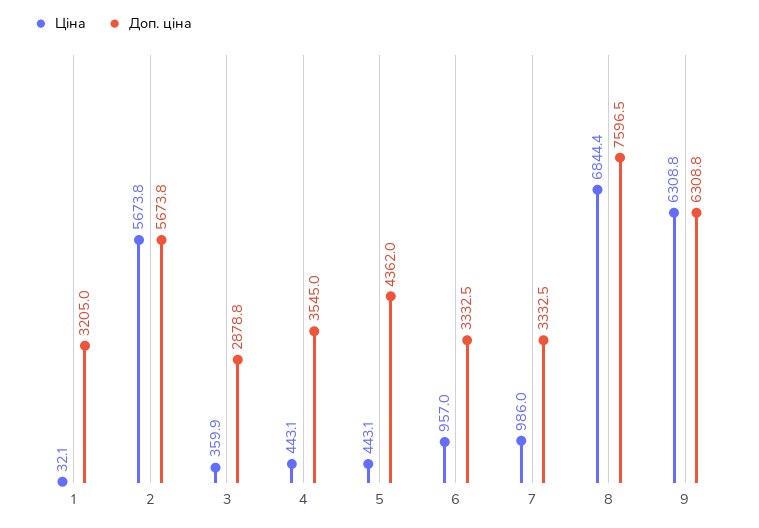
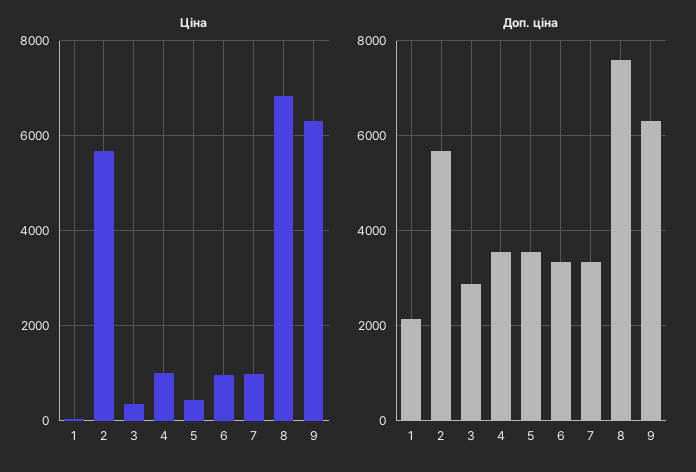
Доп. ціна, 1: 3205 -> 2200
Ціна, 4: 443.1 -> 1000
Доп. ціна, 5: 4362 -> 3600

